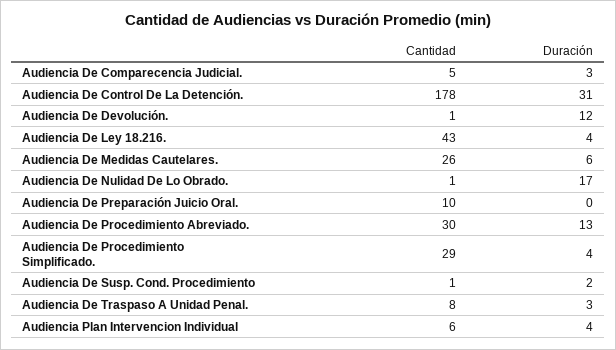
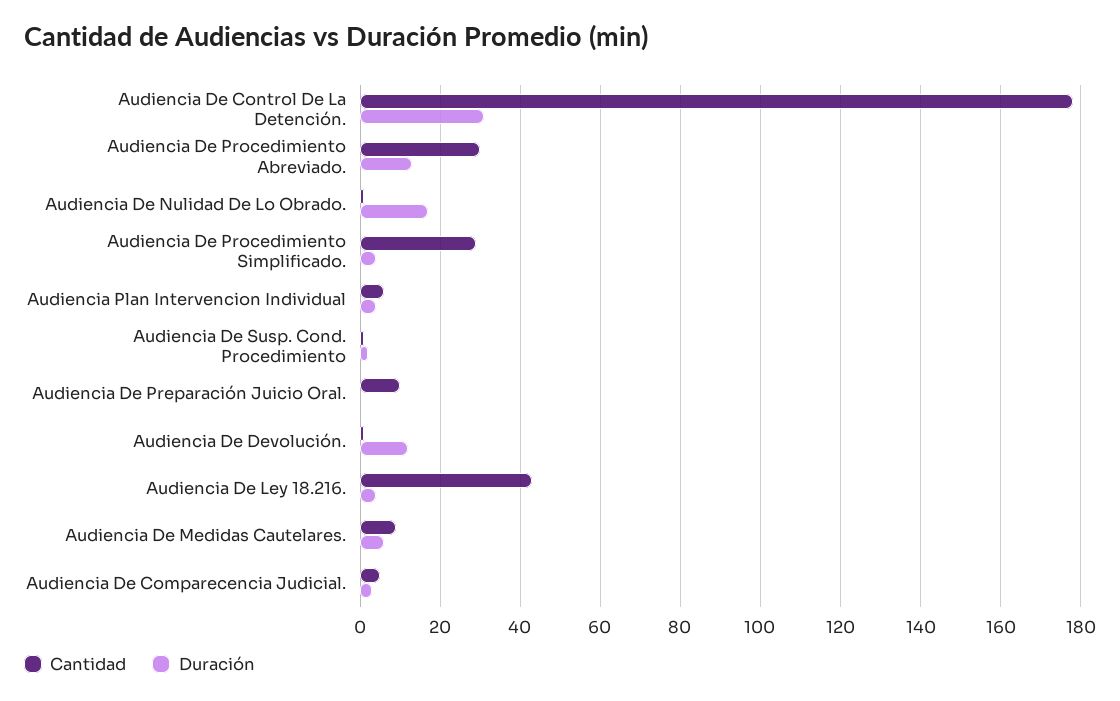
Cantidad, Audiencia De Medidas Cautelares.: 26 -> 10
Cantidad, Audiencia De Traspaso A Unidad Penal.: 8 -> none
Duración, Audiencia De Traspaso A Unidad Penal.: 3 -> none

